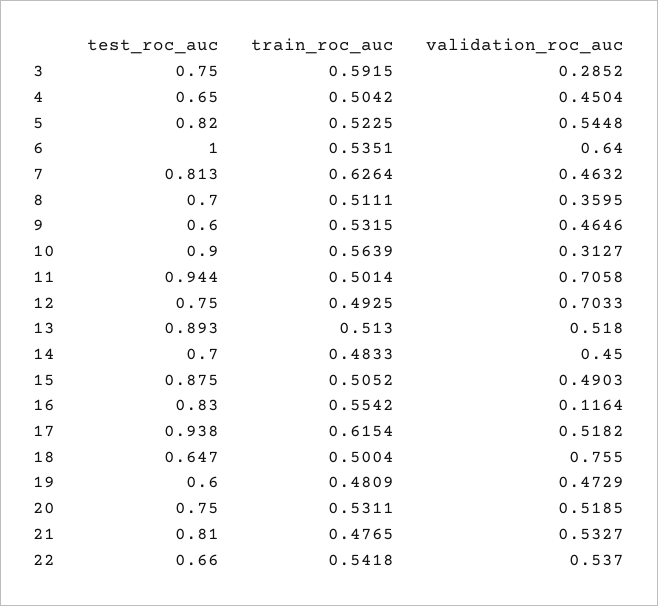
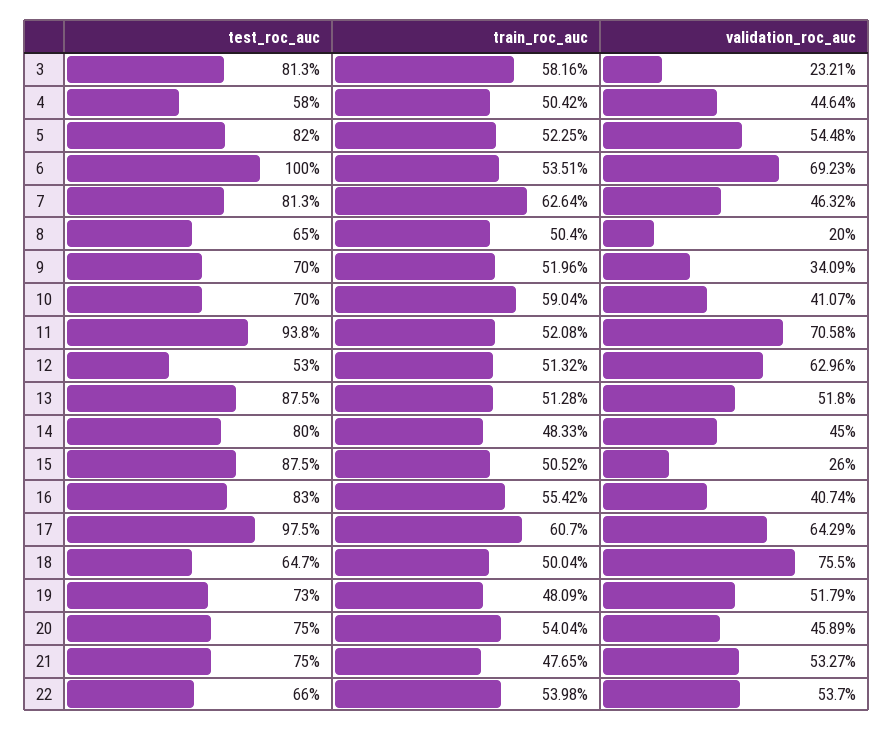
test_roc_auc, 3: 0.75 -> 0.813
train_roc_auc, 3: 0.5915 -> 0.5816
validation_roc_auc, 3: 0.2852 -> 0.2321
test_roc_auc, 4: 0.65 -> 0.58
validation_roc_auc, 4: 0.4504 -> 0.4464
validation_roc_auc, 6: 0.64 -> 0.6923
test_roc_auc, 8: 0.7 -> 0.65
train_roc_auc, 8: 0.5111 -> 0.504
validation_roc_auc, 8: 0.3595 -> 0.2
test_roc_auc, 9: 0.6 -> 0.7
train_roc_auc, 9: 0.5315 -> 0.5196
validation_roc_auc, 9: 0.4646 -> 0.3409
test_roc_auc, 10: 0.9 -> 0.7
train_roc_auc, 10: 0.5639 -> 0.5904
validation_roc_auc, 10: 0.3127 -> 0.4107
test_roc_auc, 11: 0.944 -> 0.938
train_roc_auc, 11: 0.5014 -> 0.5208
test_roc_auc, 12: 0.75 -> 0.53
train_roc_auc, 12: 0.4925 -> 0.5132
validation_roc_auc, 12: 0.7033 -> 0.6296
test_roc_auc, 13: 0.893 -> 0.875
train_roc_auc, 13: 0.513 -> 0.5128
test_roc_auc, 14: 0.7 -> 0.8
validation_roc_auc, 15: 0.4903 -> 0.26
validation_roc_auc, 16: 0.1164 -> 0.4074
test_roc_auc, 17: 0.938 -> 0.975
train_roc_auc, 17: 0.6154 -> 0.607
validation_roc_auc, 17: 0.5182 -> 0.6429
test_roc_auc, 19: 0.6 -> 0.73
validation_roc_auc, 19: 0.4729 -> 0.5179
train_roc_auc, 20: 0.5311 -> 0.5404
validation_roc_auc, 20: 0.5185 -> 0.4589
test_roc_auc, 21: 0.81 -> 0.75
train_roc_auc, 22: 0.5418 -> 0.5398

